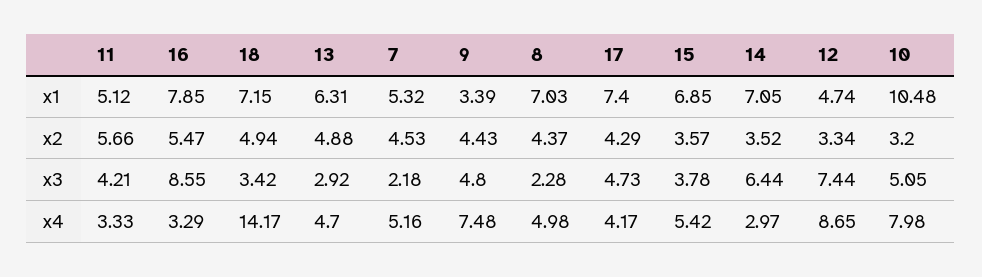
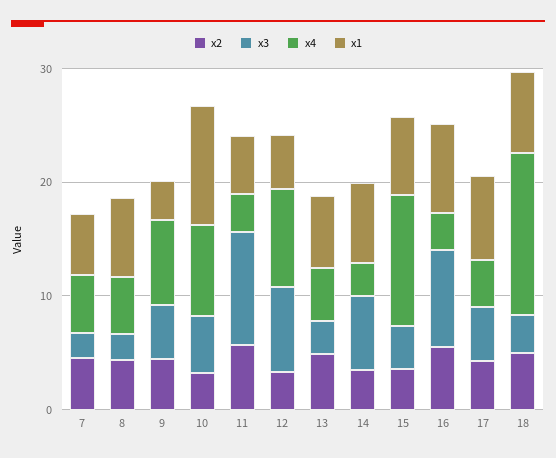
x3, 11: 4.21 -> 10
x4, 15: 5.42 -> 12

